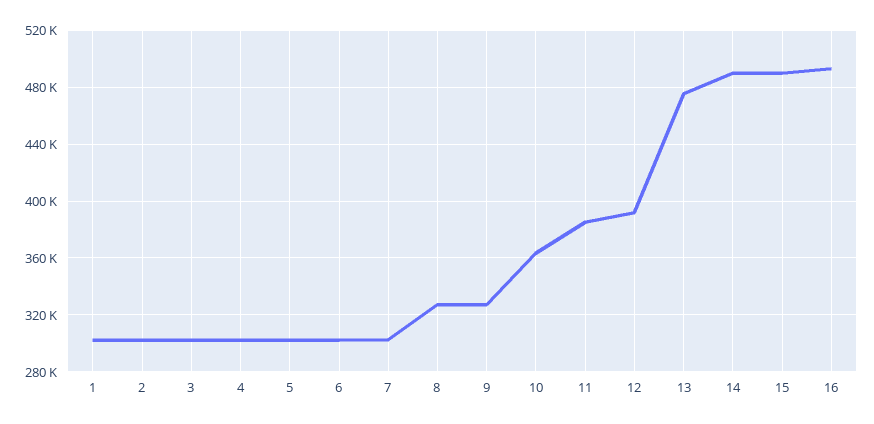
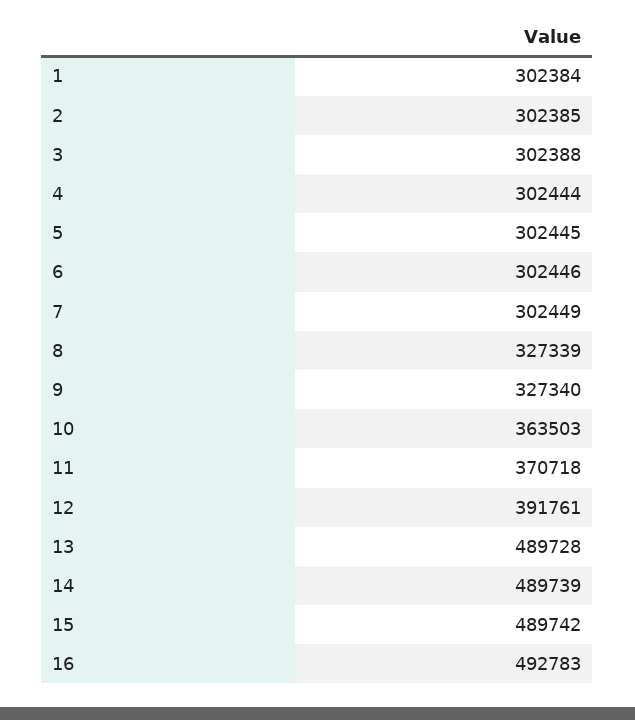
11: 385000 -> 370718
13: 475000 -> 489728

